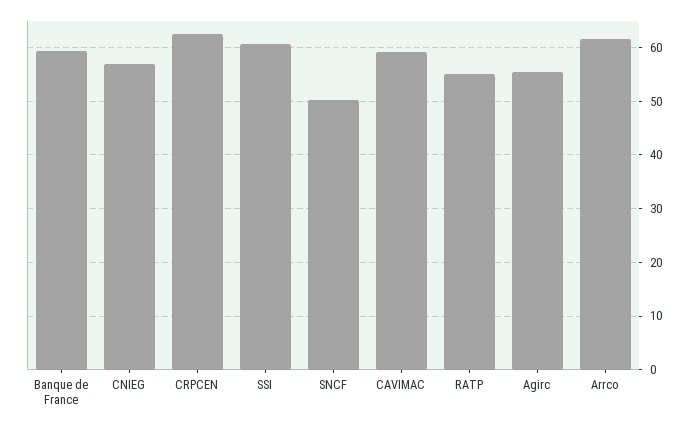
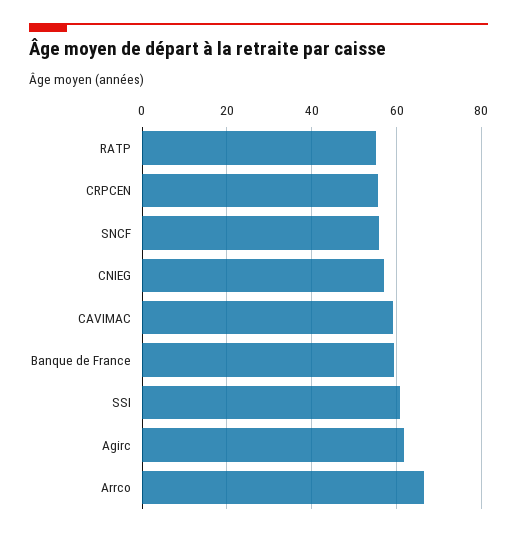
CRPCEN: 62 -> 56
SNCF: 50 -> 56
Agirc: 56 -> 62
Arrco: 62 -> 66

